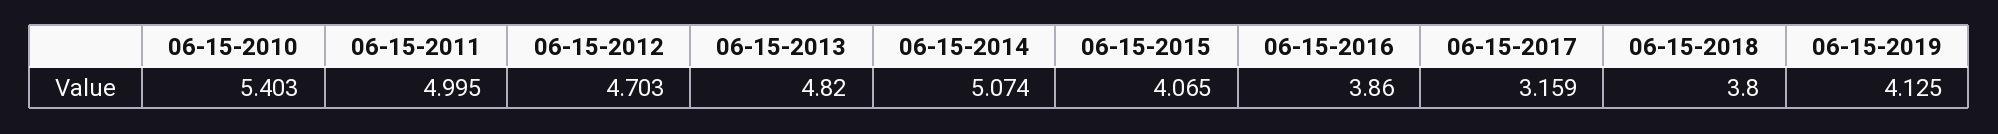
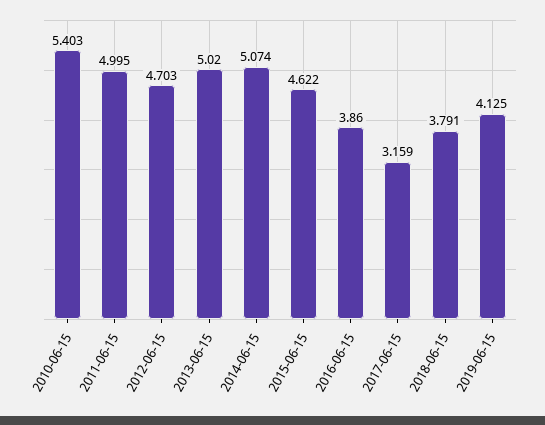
06-15-2013: 4.82 -> 5.02
06-15-2015: 4.065 -> 4.622
06-15-2018: 3.8 -> 3.791

